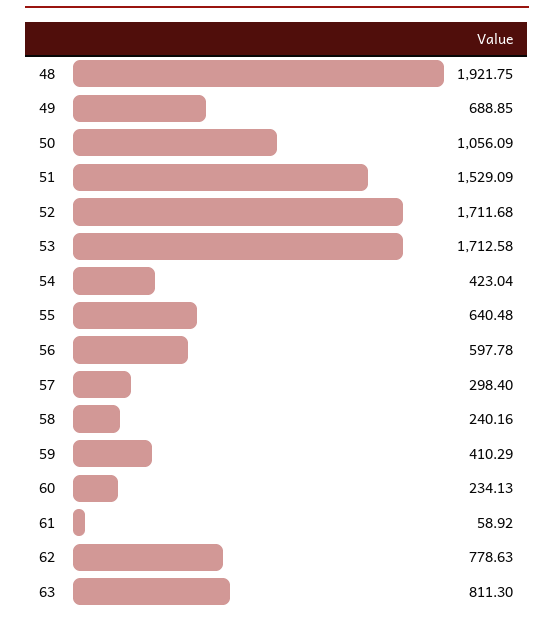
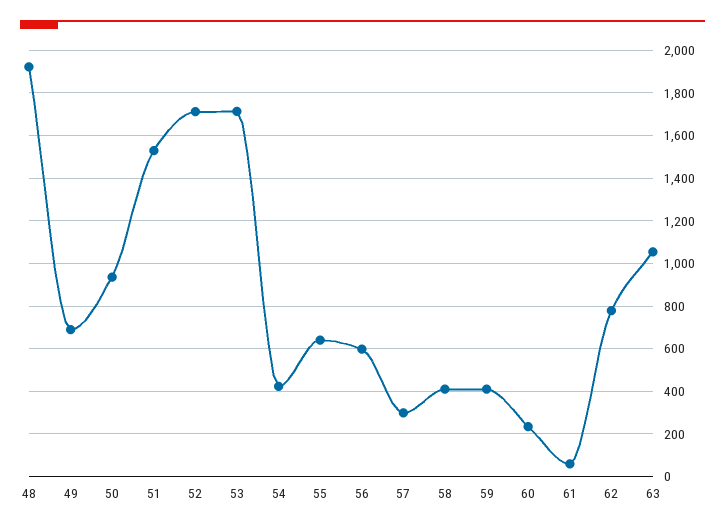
50: 1056.09 -> 950
58: 240.16 -> 400
63: 811.3 -> 1050

